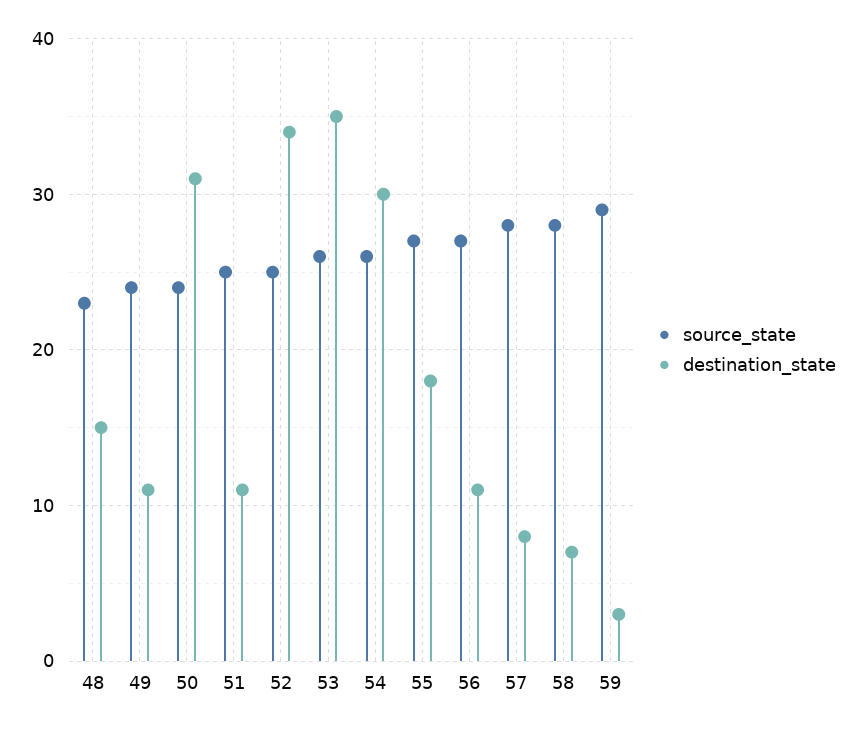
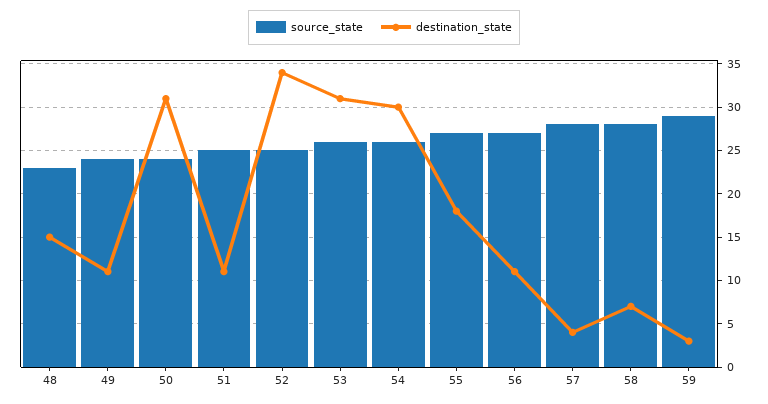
destination_state, 53: 35 -> 31
destination_state, 57: 8 -> 4

